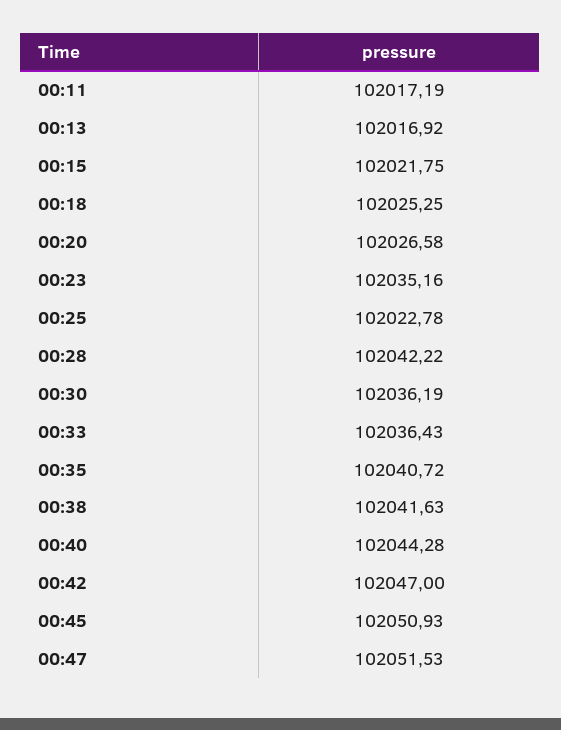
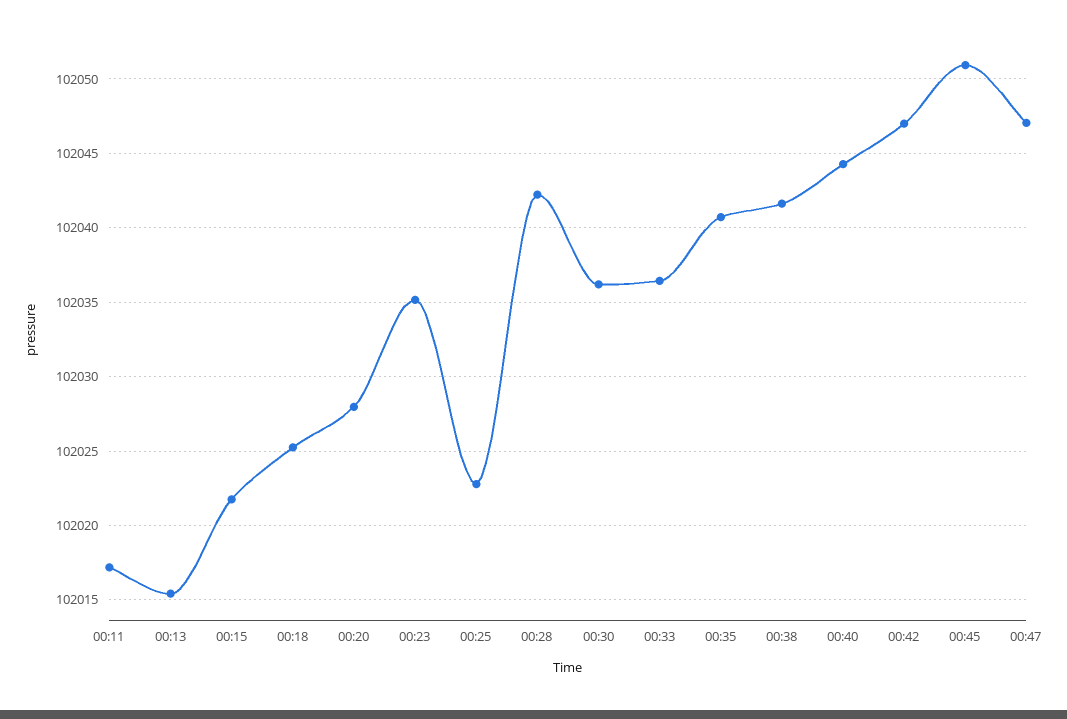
00:13: 102016.92 -> 102015.5
00:20: 102026.58 -> 102028
00:47: 102051.53 -> 102047

